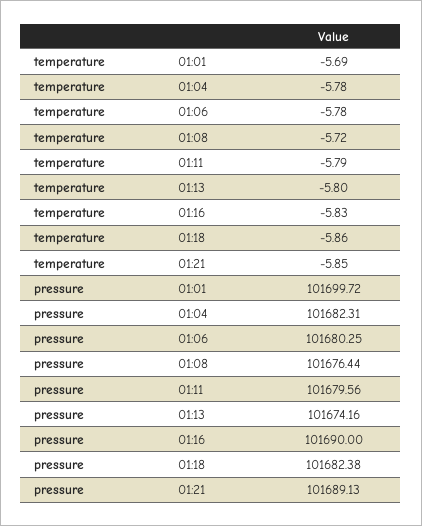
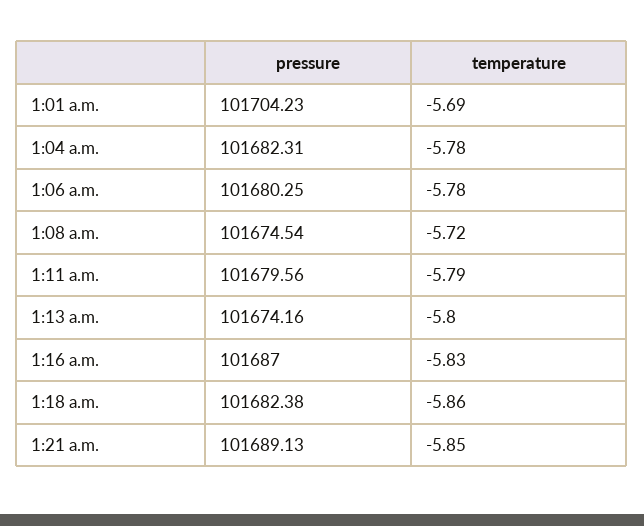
pressure, 01:01: 101699.72 -> 101704.23
pressure, 01:08: 101676.44 -> 101674.54
pressure, 01:16: 101690 -> 101687

